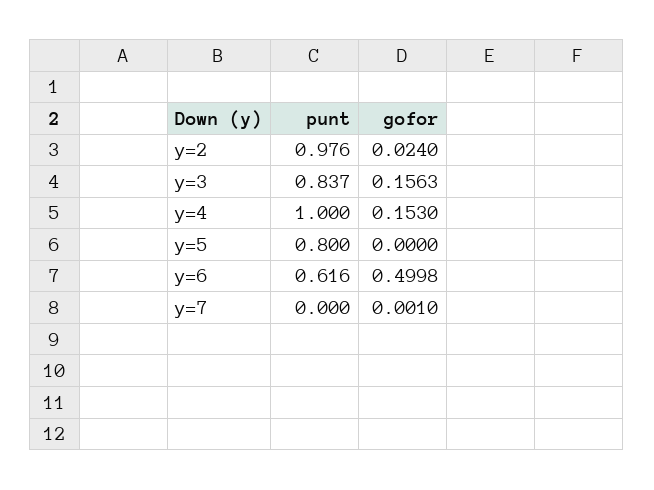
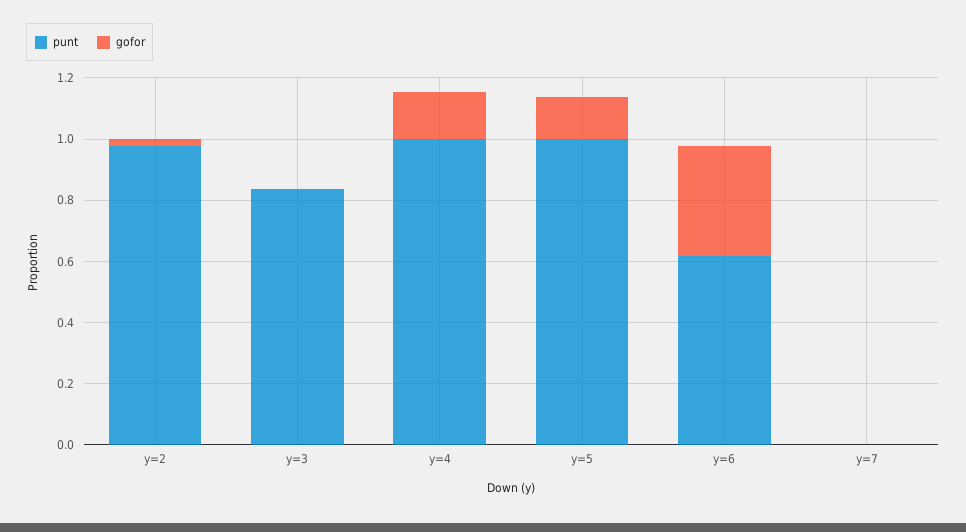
gofor, y=3: 0.1563 -> 0
punt, y=5: 0.8 -> 1
gofor, y=5: 0 -> 0.15
gofor, y=6: 0.4998 -> 0.35

